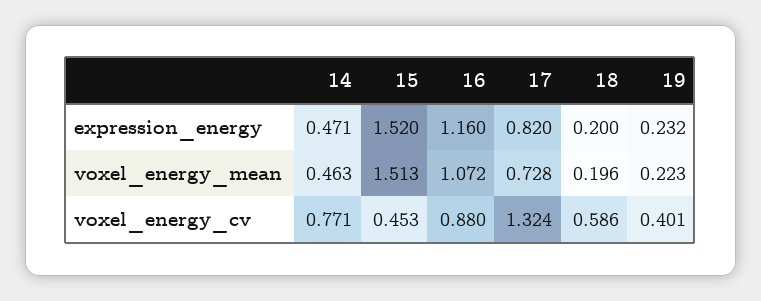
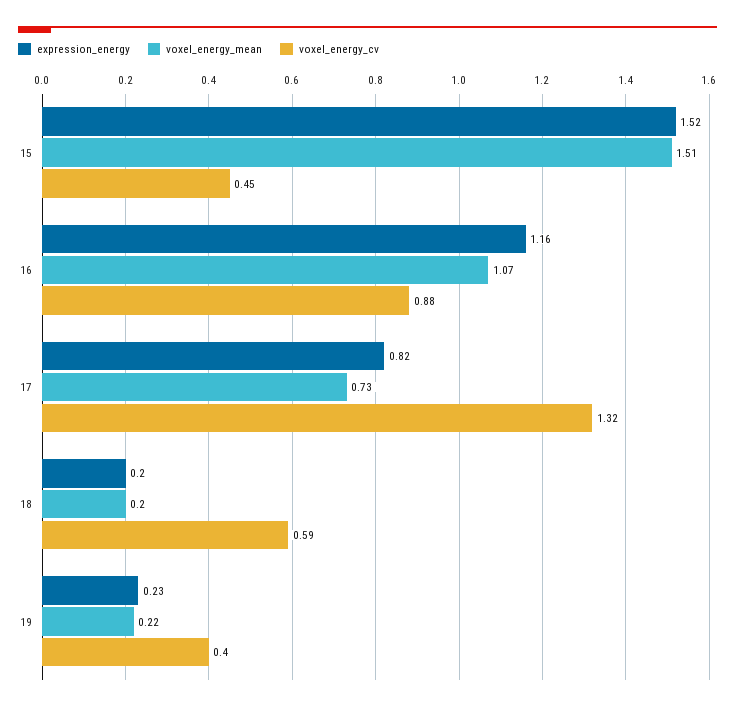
expression_energy, 14: 0.471 -> none
voxel_energy_mean, 14: 0.463 -> none
voxel_energy_cv, 14: 0.771 -> none

